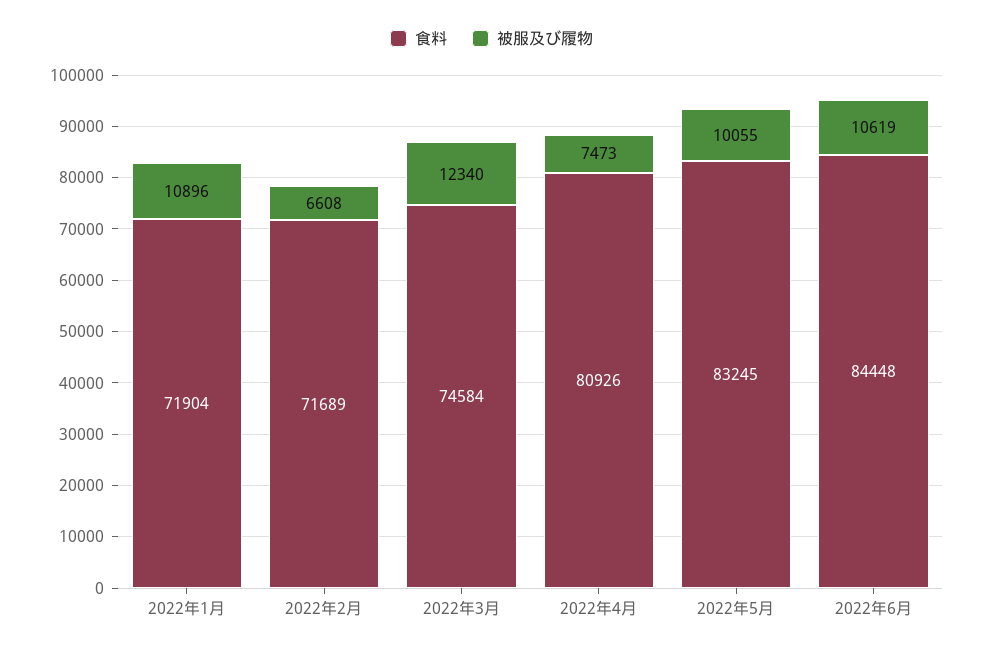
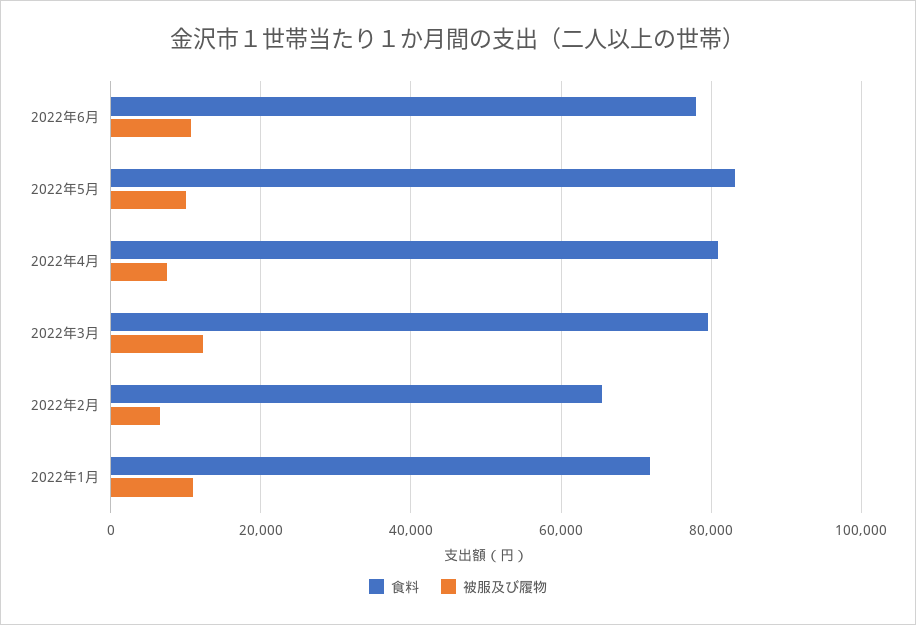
食料, 2022年2月: 71689 -> 66000
食料, 2022年3月: 74584 -> 80000
食料, 2022年6月: 84448 -> 78000

